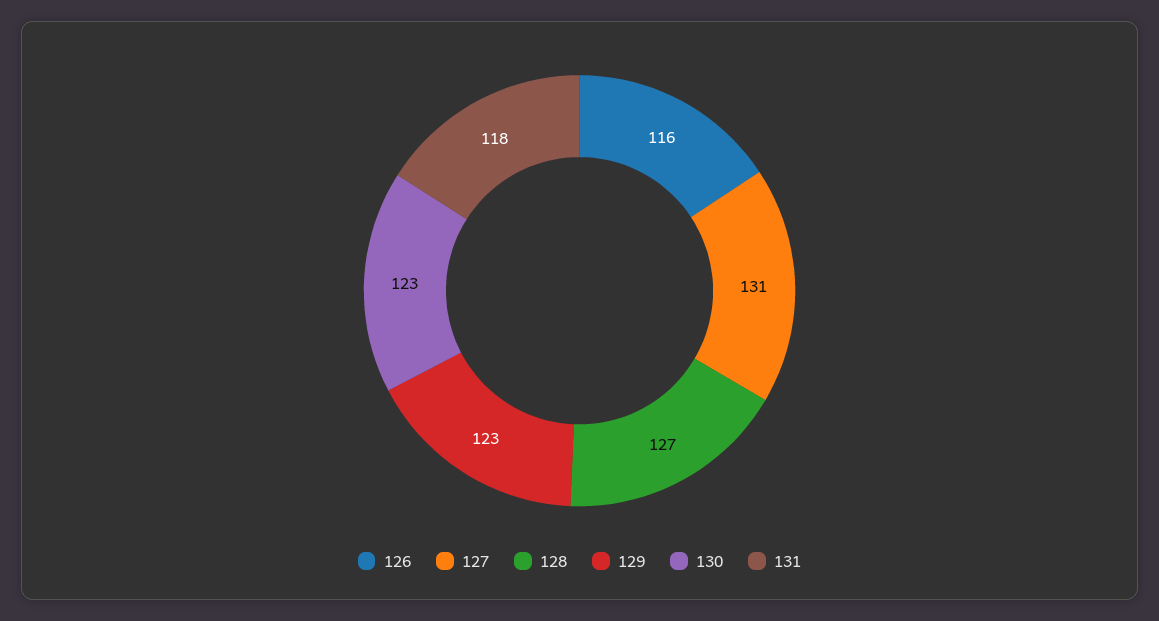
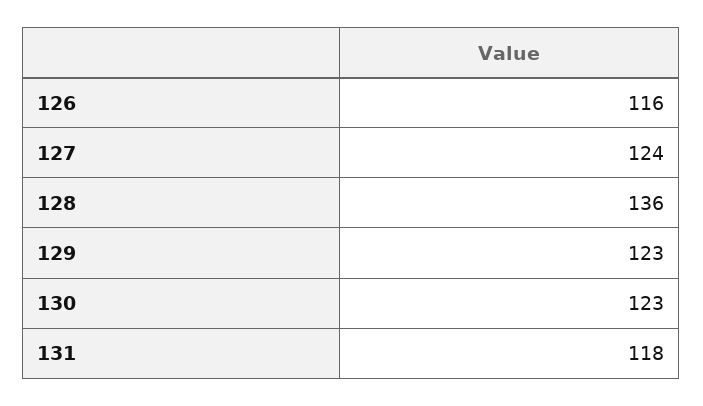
127: 131 -> 124
128: 127 -> 136

